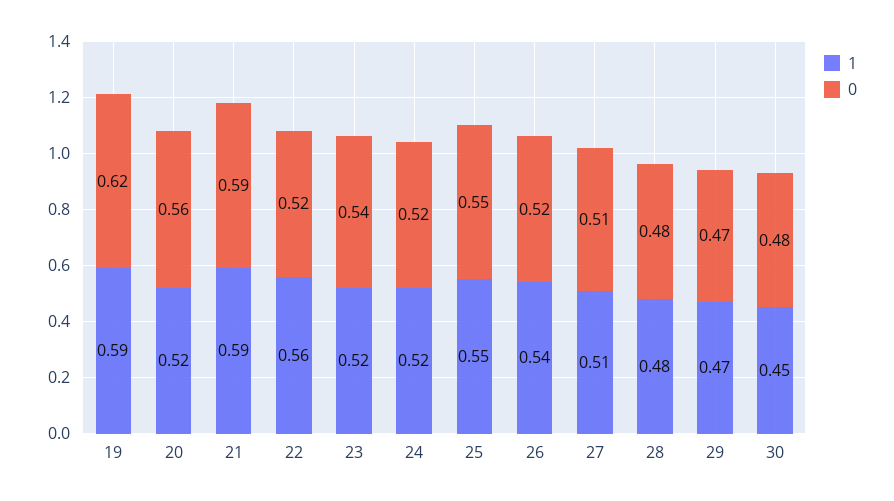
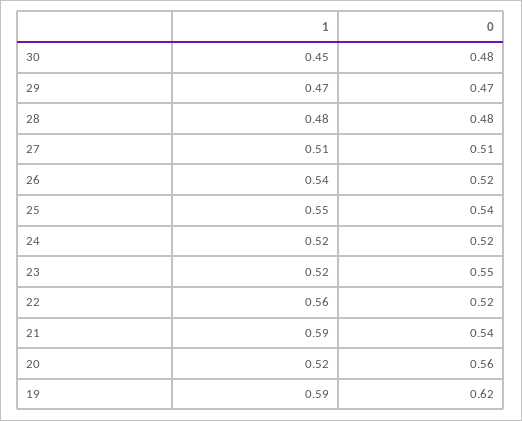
0, 21: 0.59 -> 0.54
0, 23: 0.54 -> 0.55
0, 25: 0.55 -> 0.54

